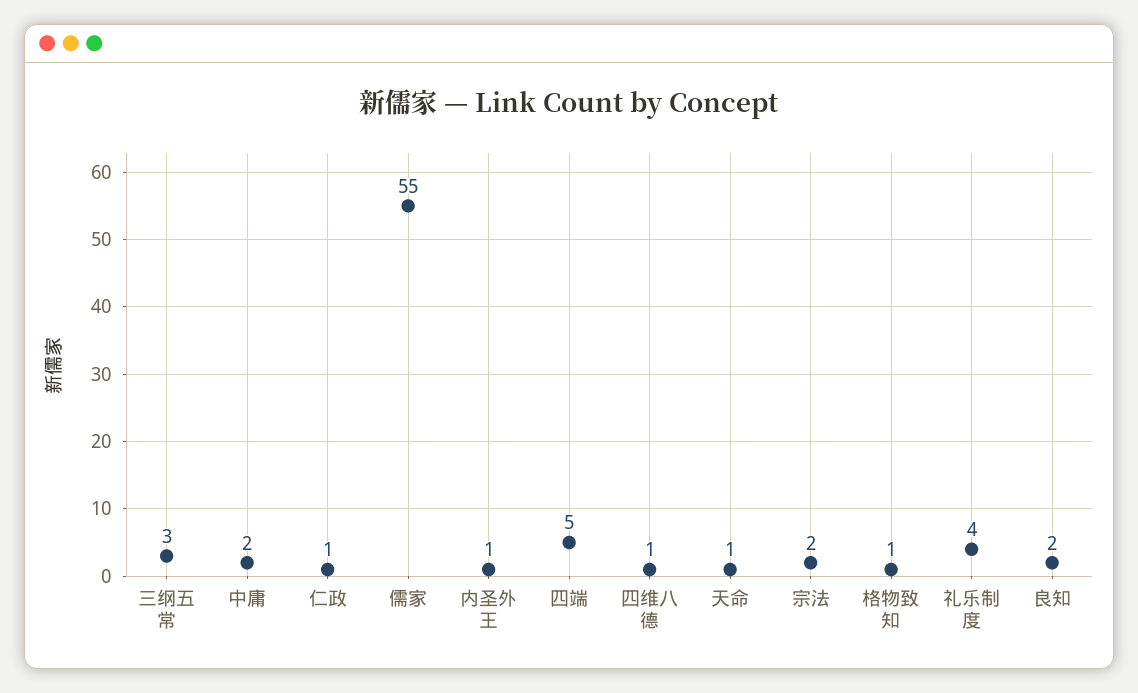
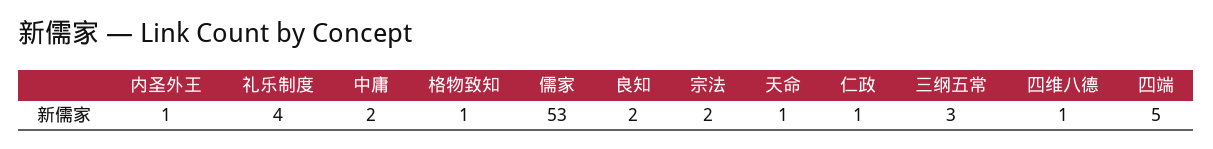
儒家: 55 -> 53

